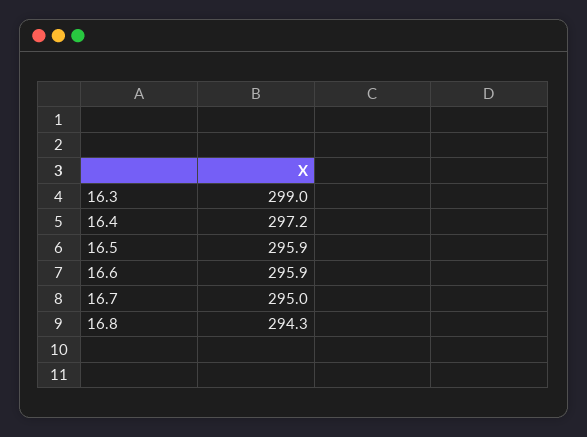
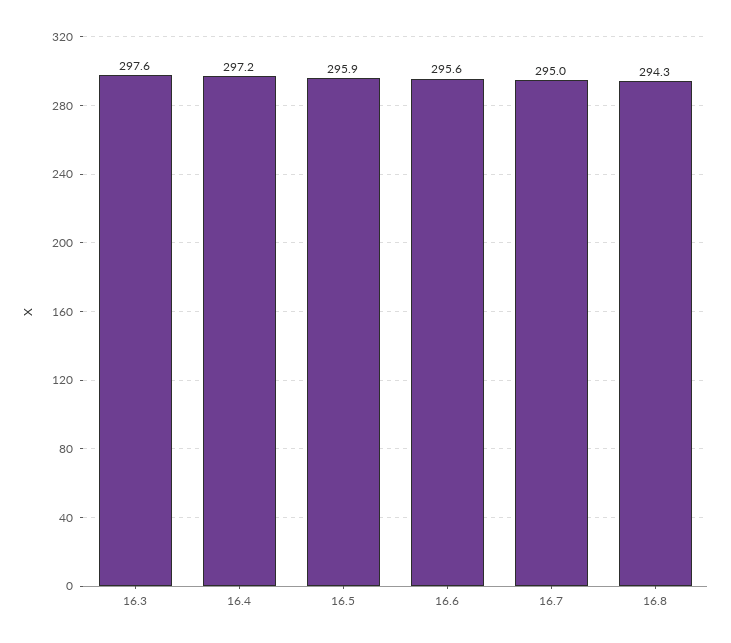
16.3: 299 -> 297.6
16.6: 295.9 -> 295.6

